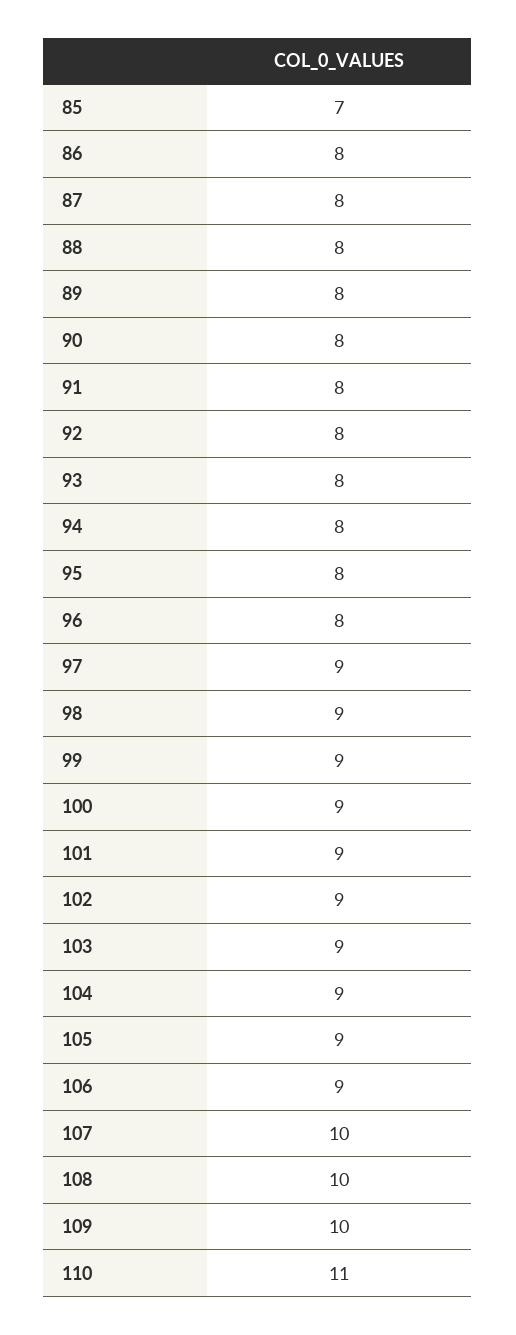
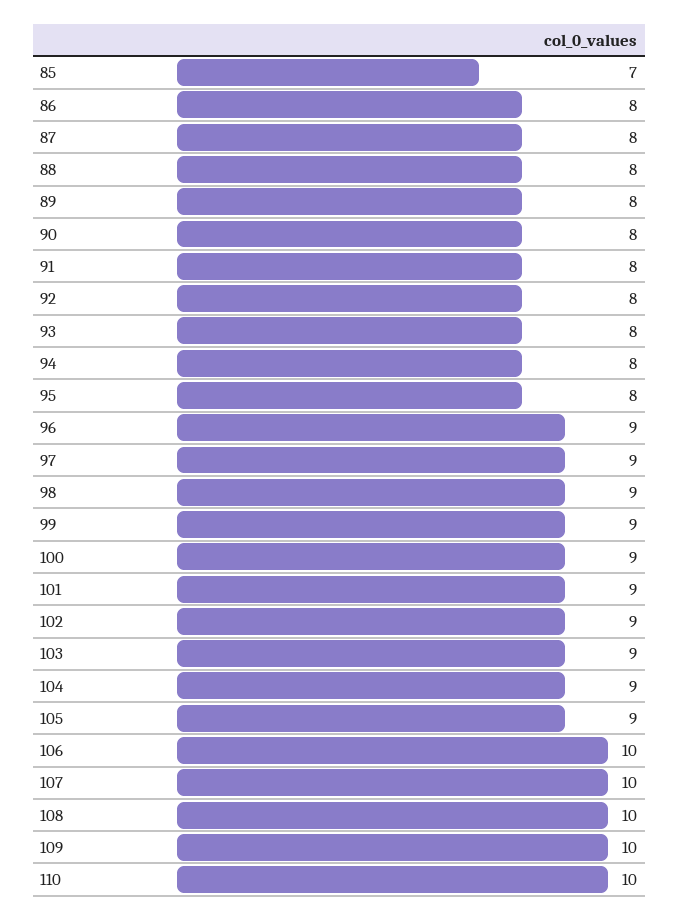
96: 8 -> 9
106: 9 -> 10
110: 11 -> 10

